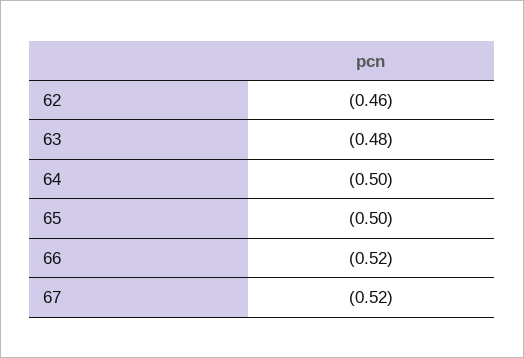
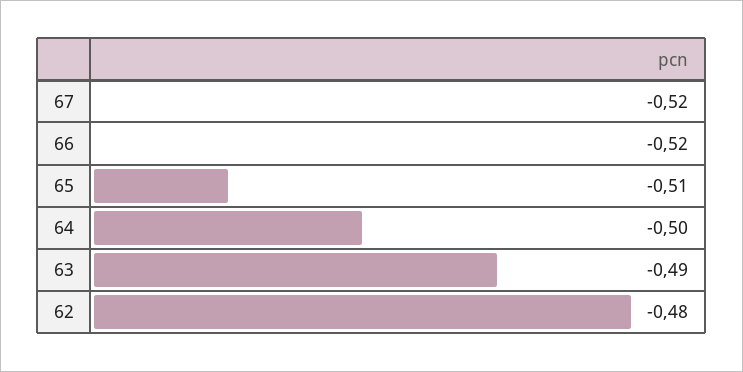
62: -0.46 -> -0.48
63: -0.48 -> -0.49
65: -0.5 -> -0.51

